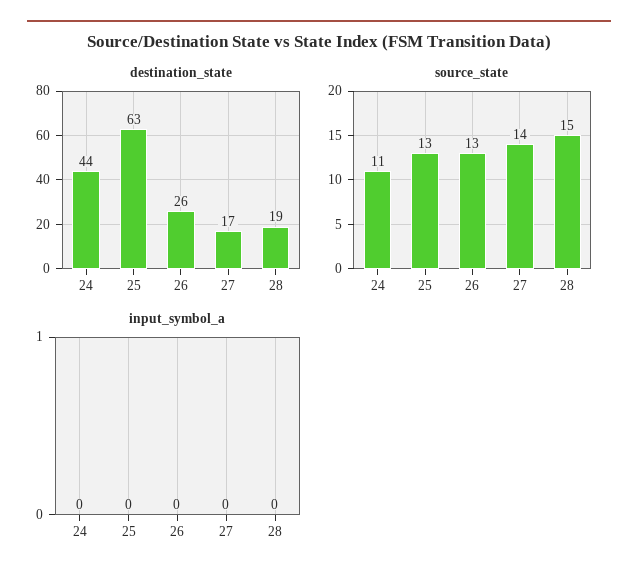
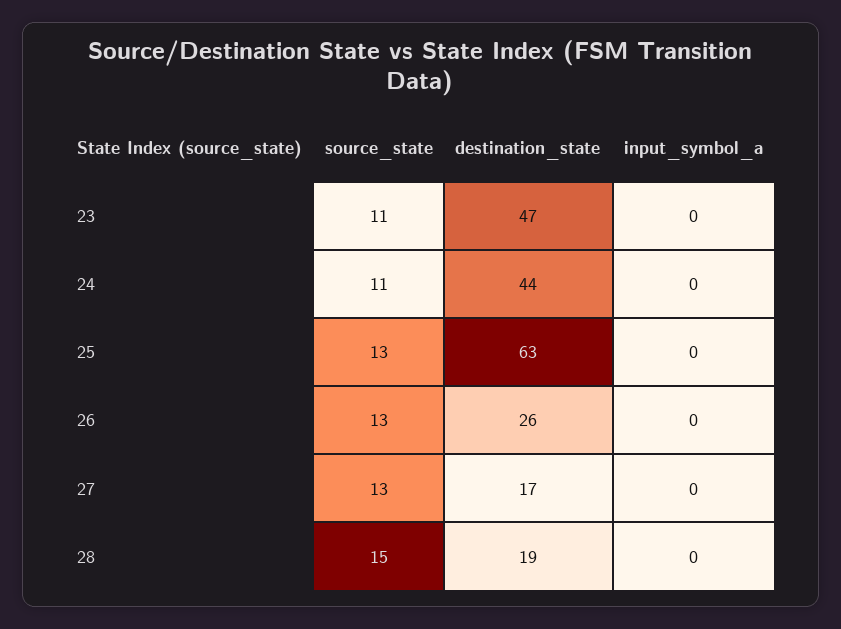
source_state, 27: 14 -> 13
source_state, 23: none -> 11
destination_state, 23: none -> 47
input_symbol_a, 23: none -> 0

